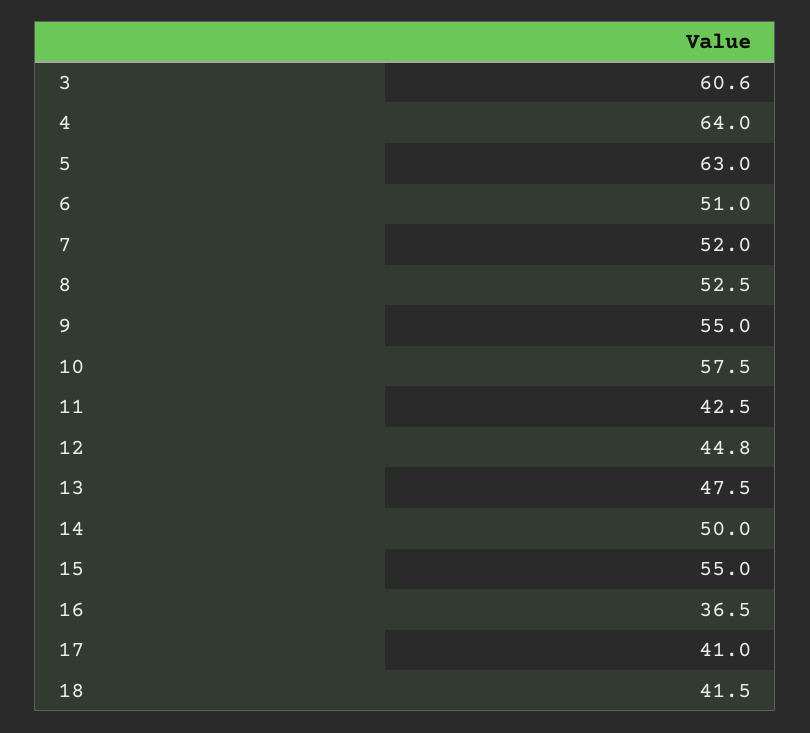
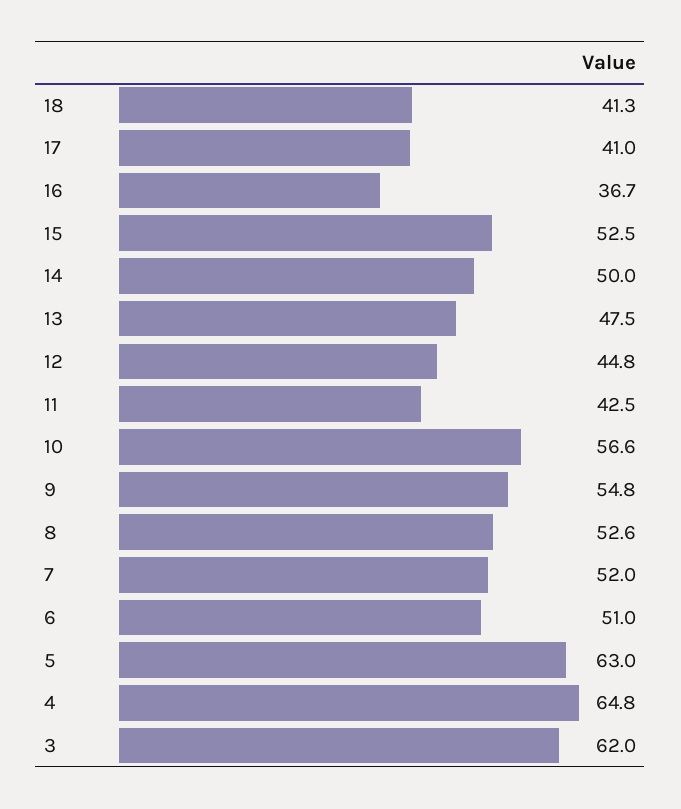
3: 60.6 -> 62
4: 64 -> 64.8
8: 52.5 -> 52.6
9: 55 -> 54.8
10: 57.5 -> 56.6
15: 55 -> 52.5
16: 36.5 -> 36.7
18: 41.5 -> 41.3

